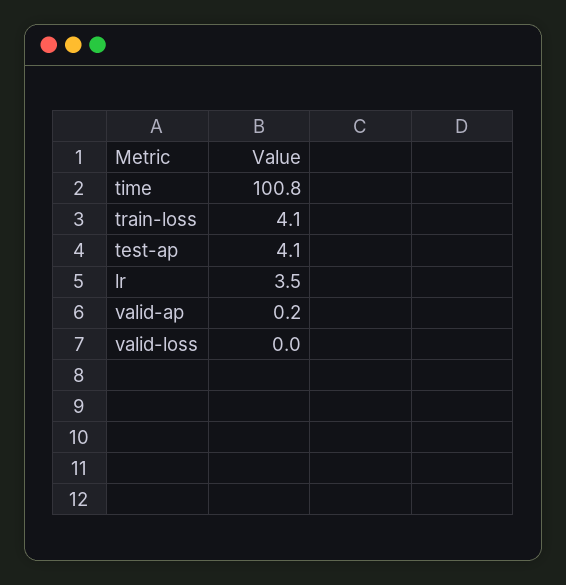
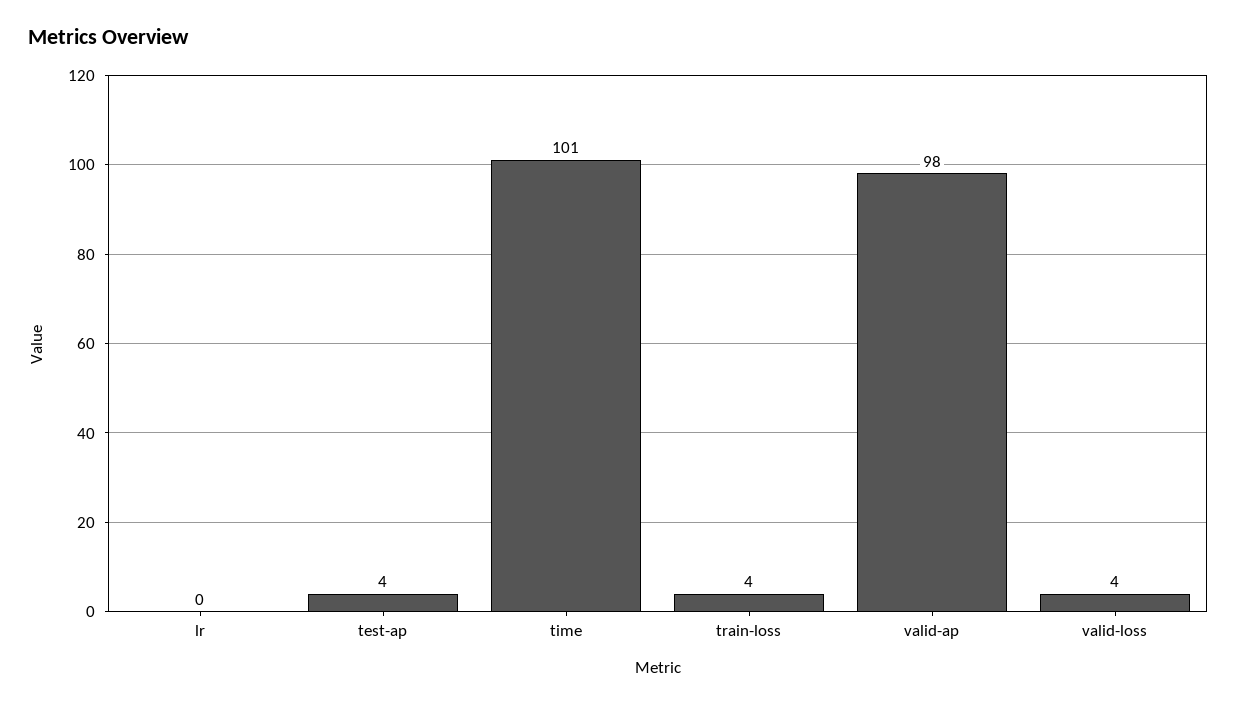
lr: 3.5 -> 0
valid-ap: 0.2 -> 98
valid-loss: 0 -> 4

